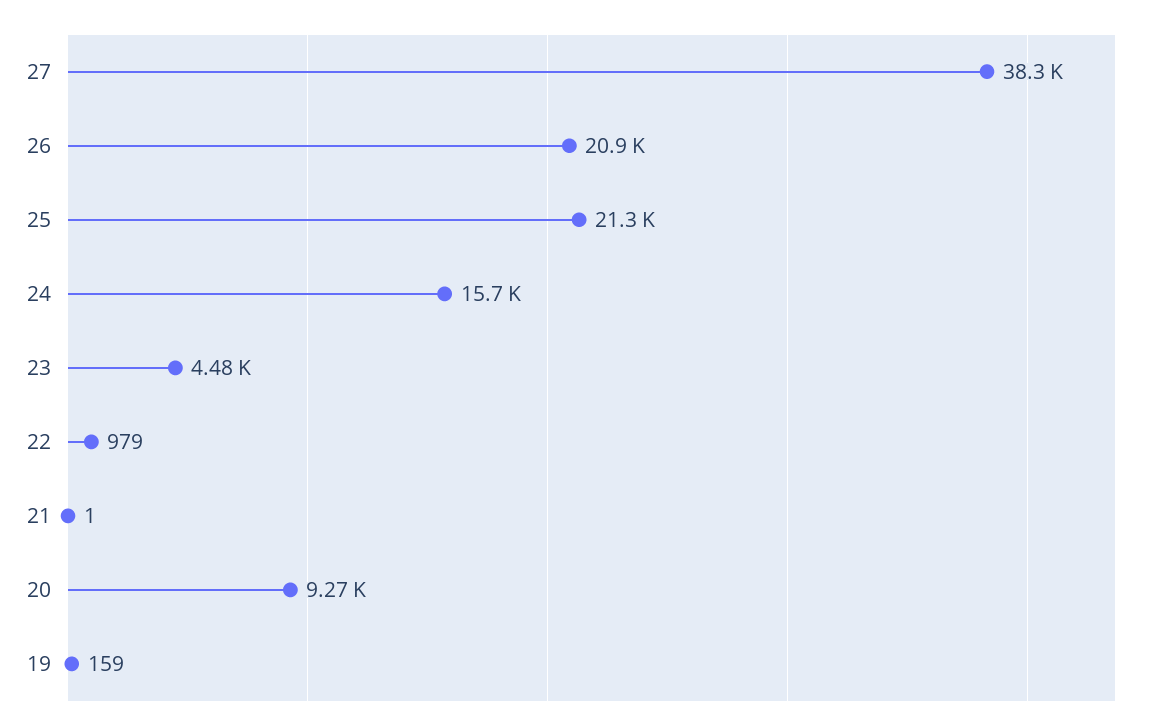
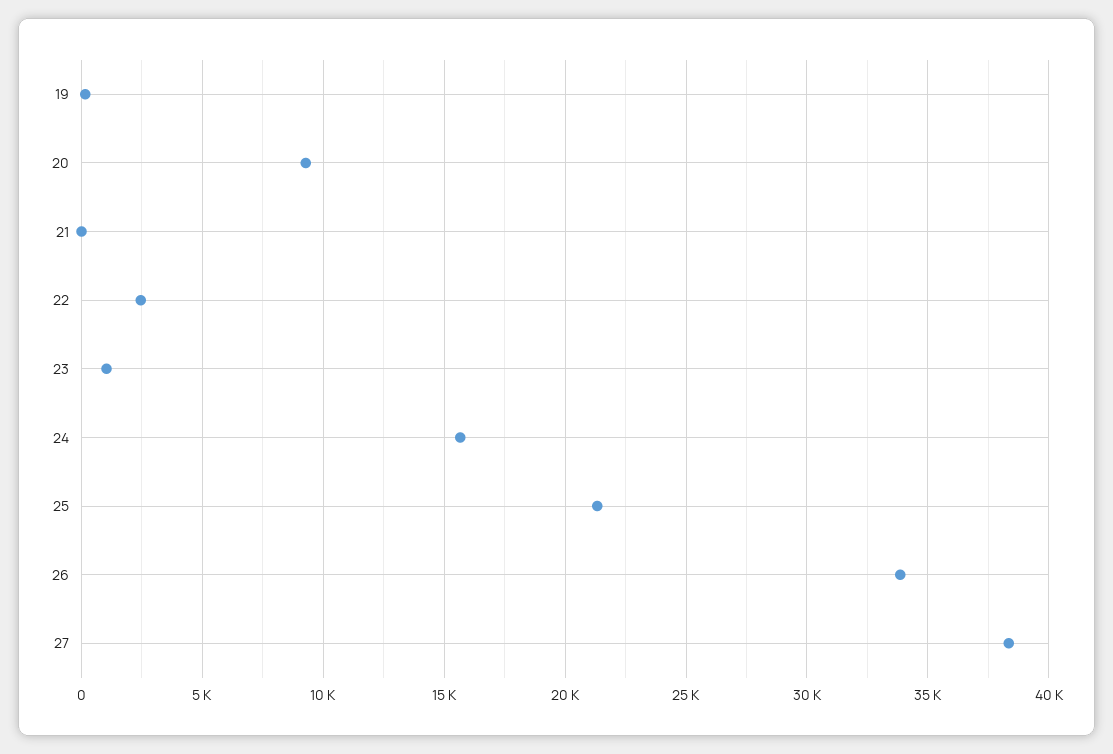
26: 20900 -> 34000
23: 4480 -> 1000
22: 979 -> 2500

